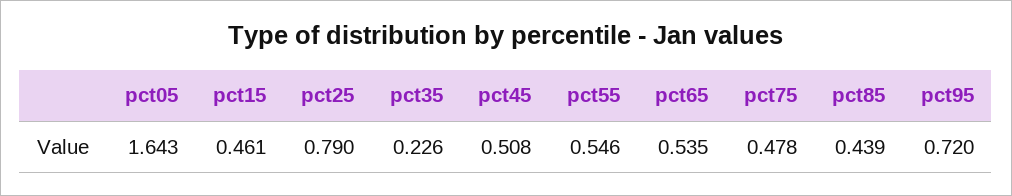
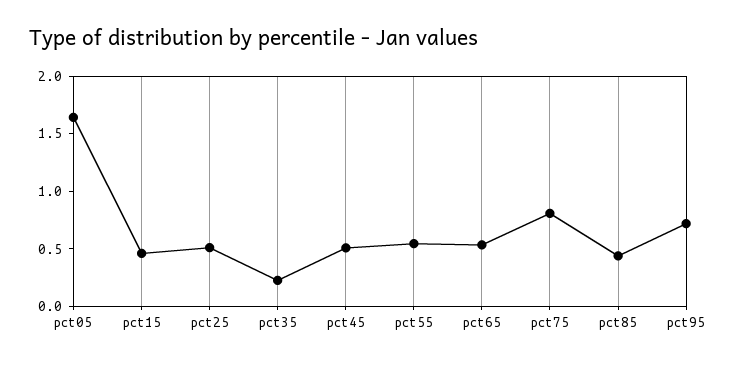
pct25: 0.79 -> 0.5
pct75: 0.478 -> 0.8

